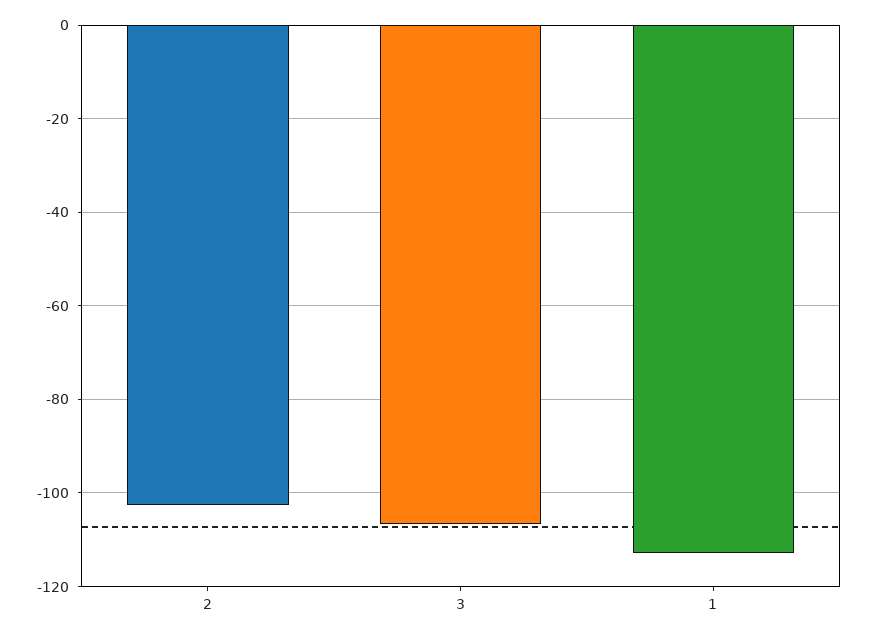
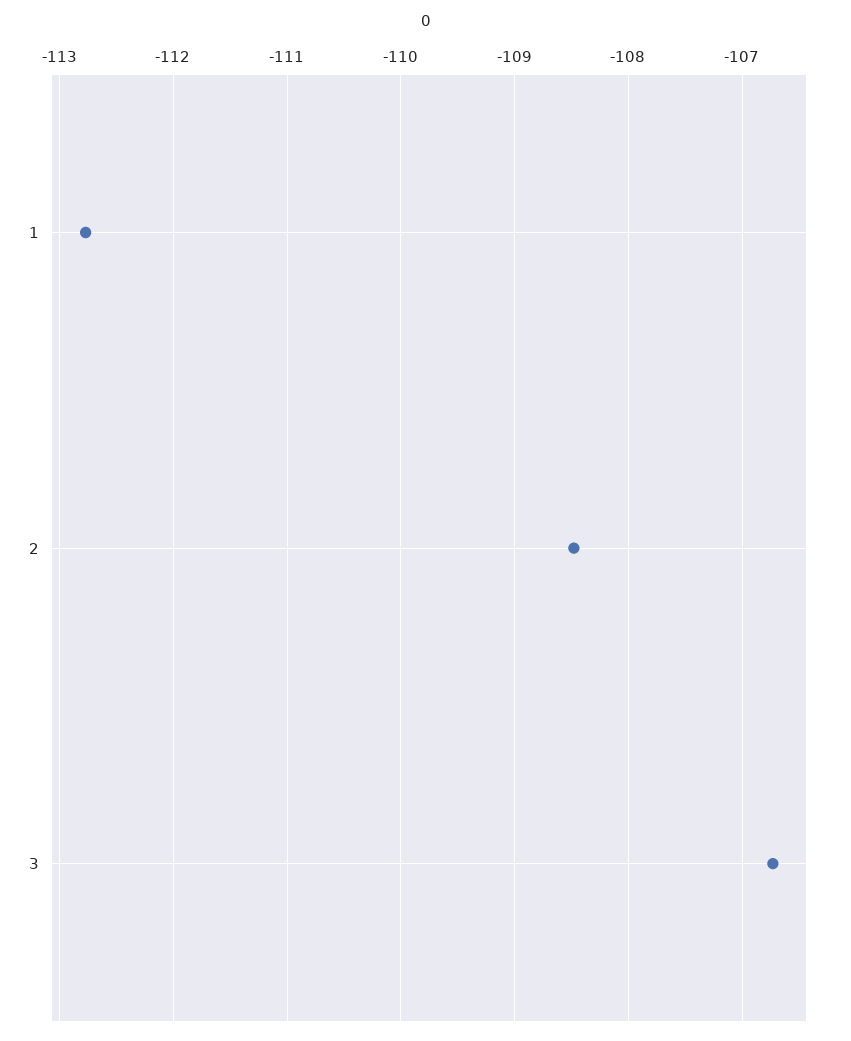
2: -102 -> -108.5

